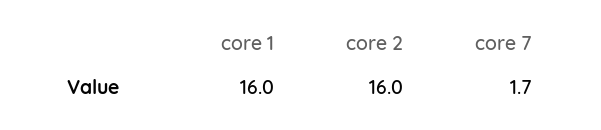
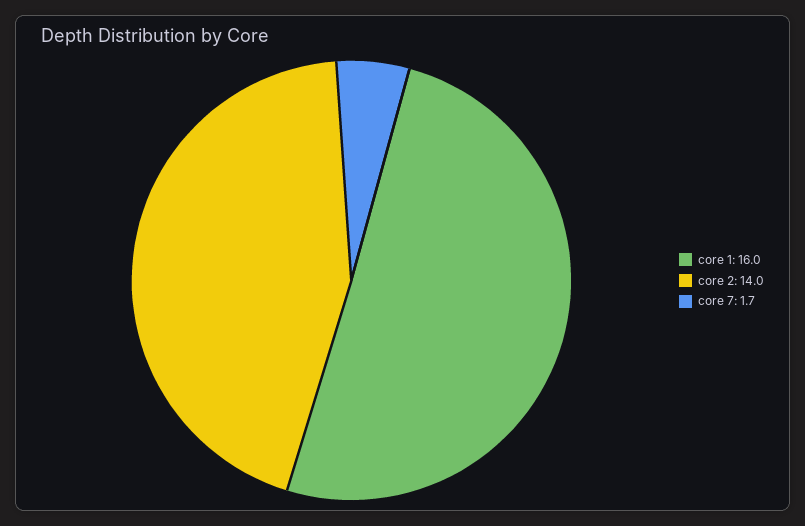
core 2: 16 -> 14

